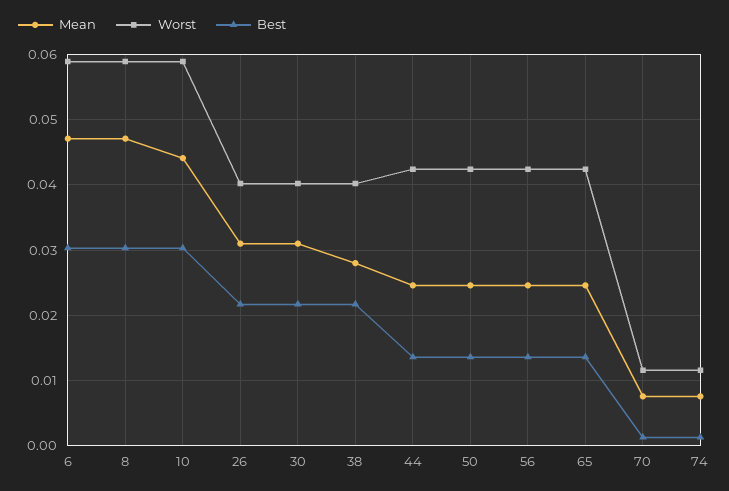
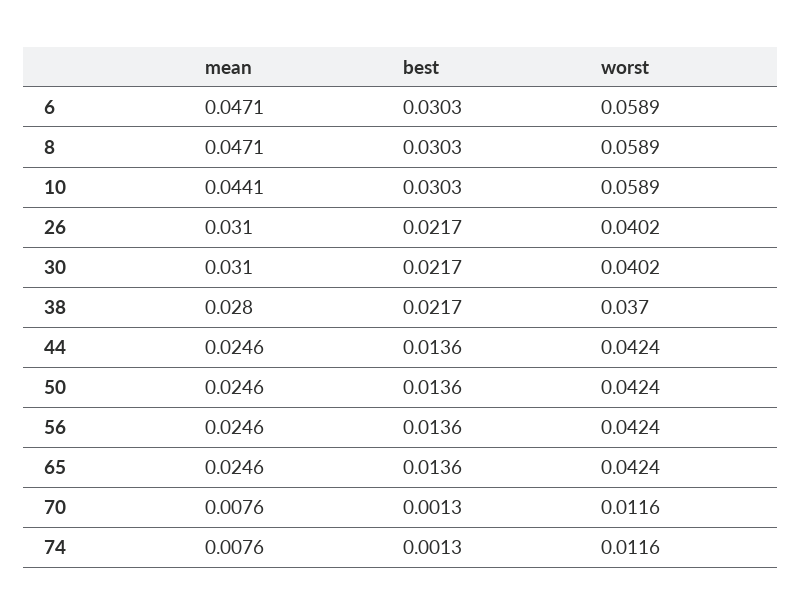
Worst, 38: 0.04 -> 0.037

